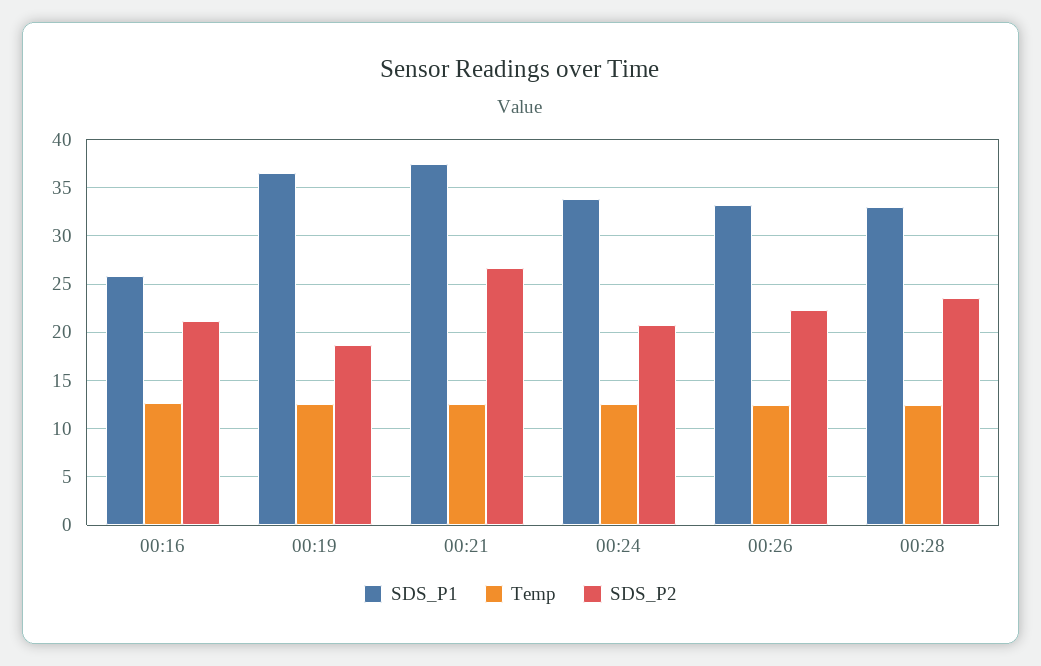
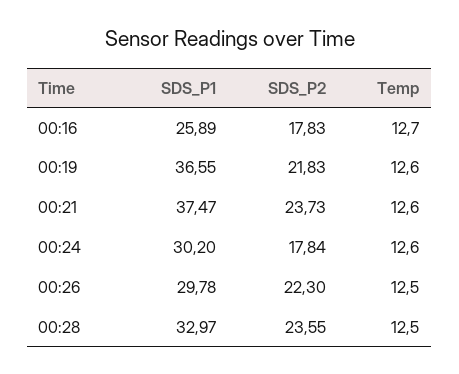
SDS_P2, 00:16: 21 -> 17.83
SDS_P2, 00:19: 19 -> 21.83
SDS_P2, 00:21: 27 -> 23.73
SDS_P1, 00:24: 34 -> 30.2
SDS_P2, 00:24: 21 -> 17.84
SDS_P1, 00:26: 33 -> 29.78

